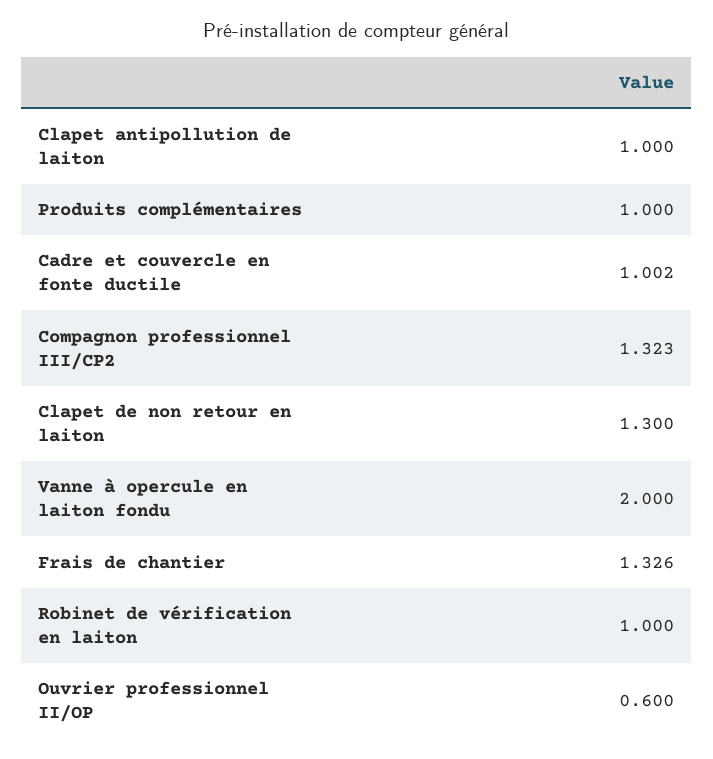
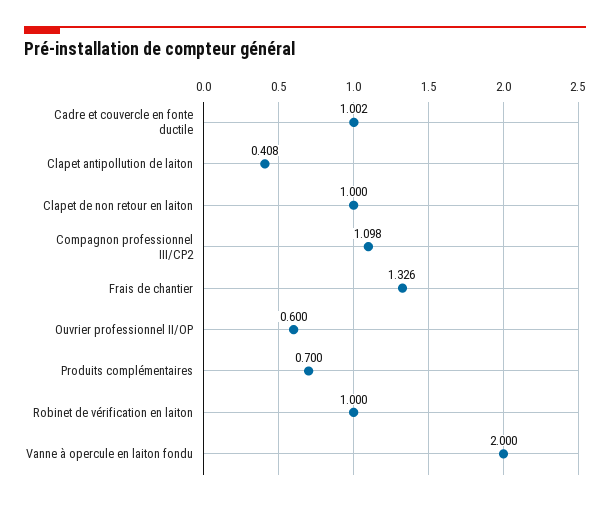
Clapet antipollution de laiton: 1 -> 0.408
Produits complémentaires: 1 -> 0.7
Compagnon professionnel III/CP2: 1.323 -> 1.098
Clapet de non retour en laiton: 1.3 -> 1

